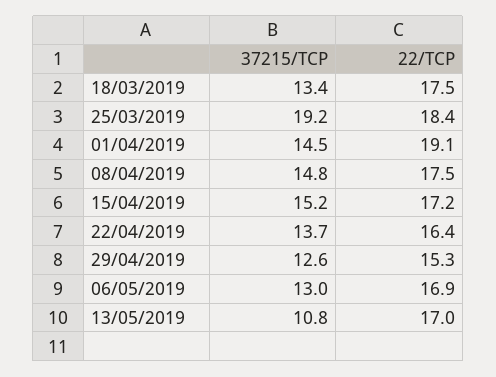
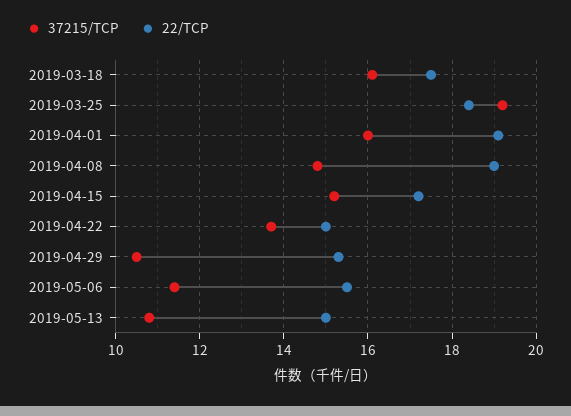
37215/TCP, 18/03/2019: 13.4 -> 16
37215/TCP, 01/04/2019: 14.5 -> 16
22/TCP, 08/04/2019: 17.5 -> 19
22/TCP, 22/04/2019: 16.4 -> 15
37215/TCP, 29/04/2019: 12.6 -> 10.5
37215/TCP, 06/05/2019: 13 -> 11.5
22/TCP, 06/05/2019: 16.9 -> 15.5
22/TCP, 13/05/2019: 17 -> 15

